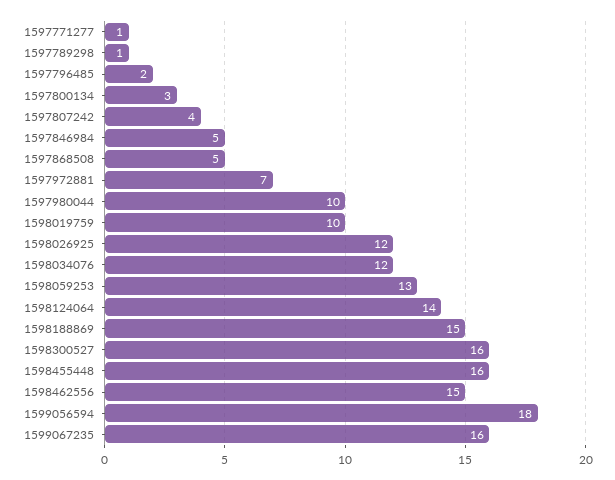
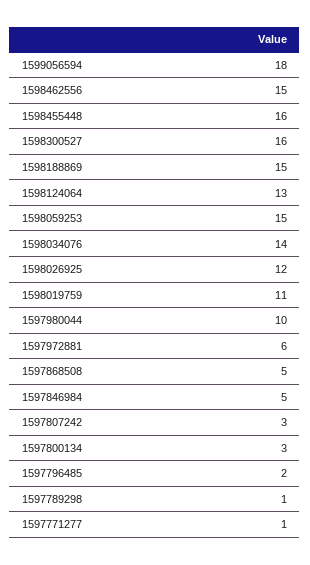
1597807242: 4 -> 3
1597972881: 7 -> 6
1598019759: 10 -> 11
1598034076: 12 -> 14
1598059253: 13 -> 15
1598124064: 14 -> 13
1599067235: 16 -> none

